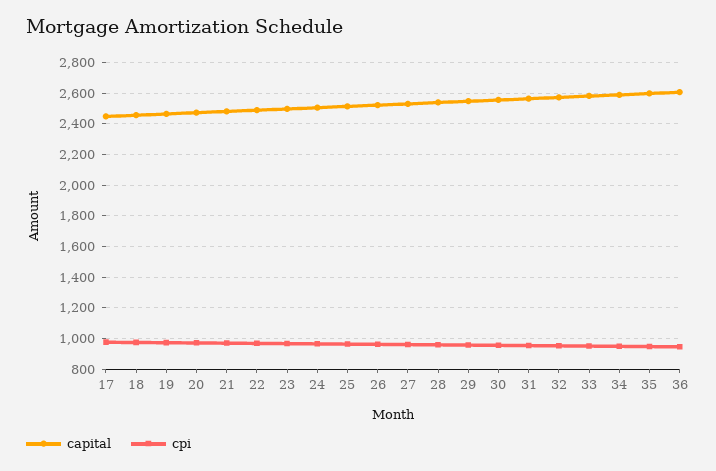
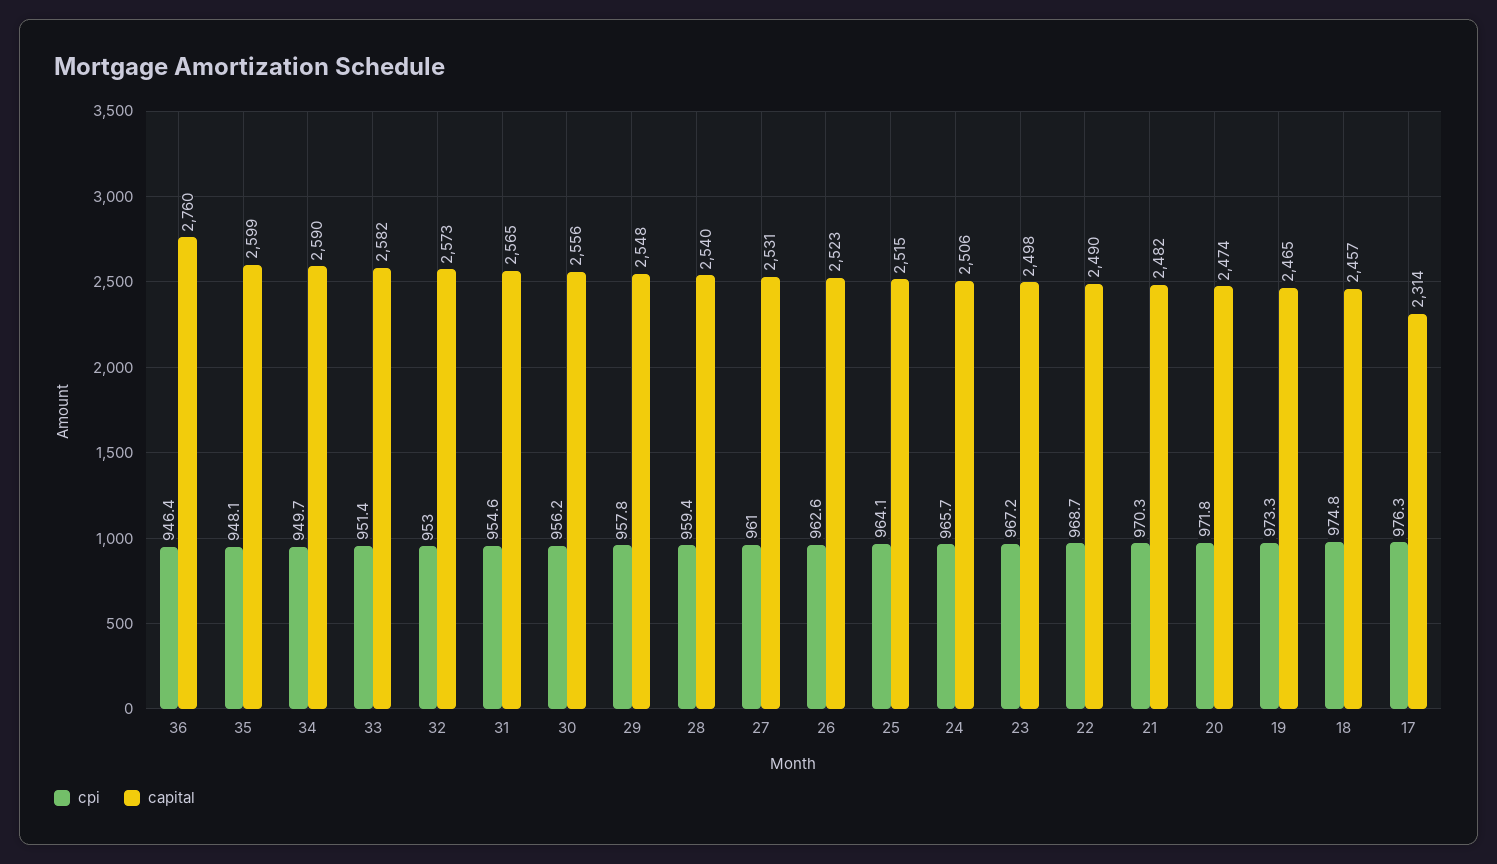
capital, 17: 2450 -> 2314
capital, 36: 2600 -> 2760

